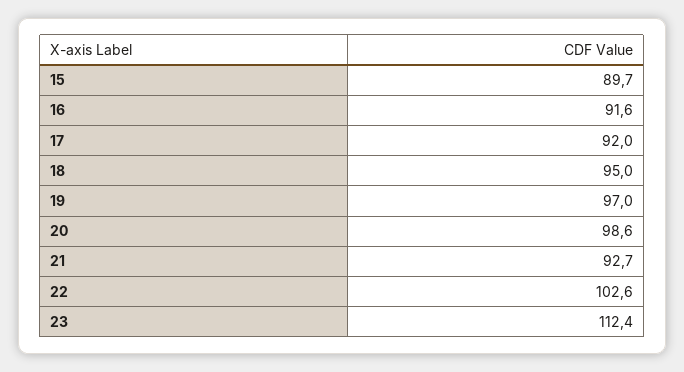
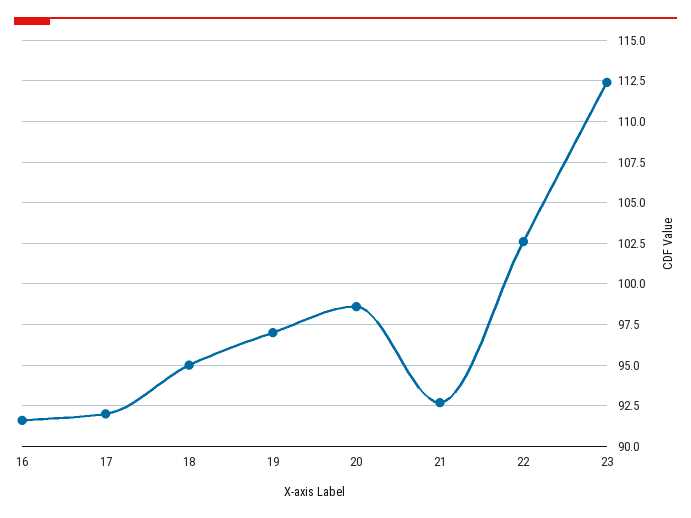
15: 89.7 -> none

